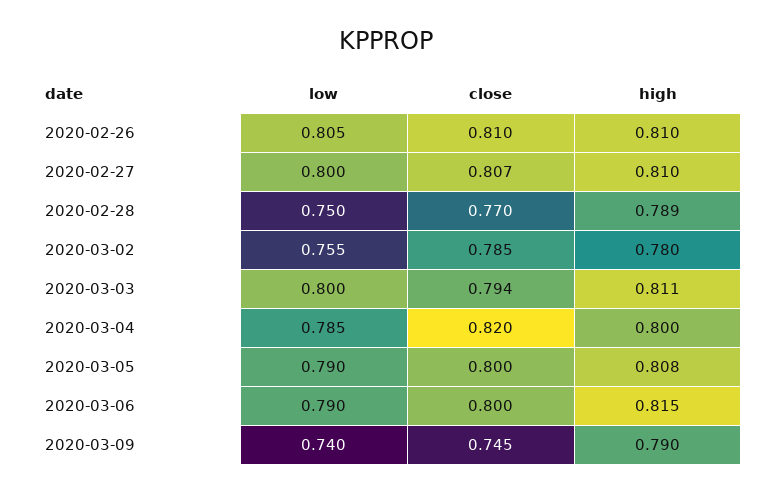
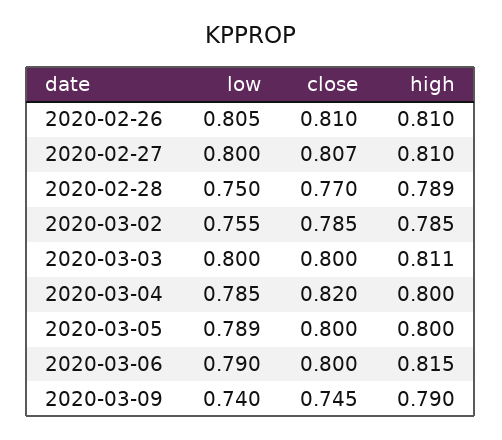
high, 2020-03-02: 0.78 -> 0.785
close, 2020-03-03: 0.794 -> 0.8
low, 2020-03-05: 0.79 -> 0.789
high, 2020-03-05: 0.808 -> 0.8

